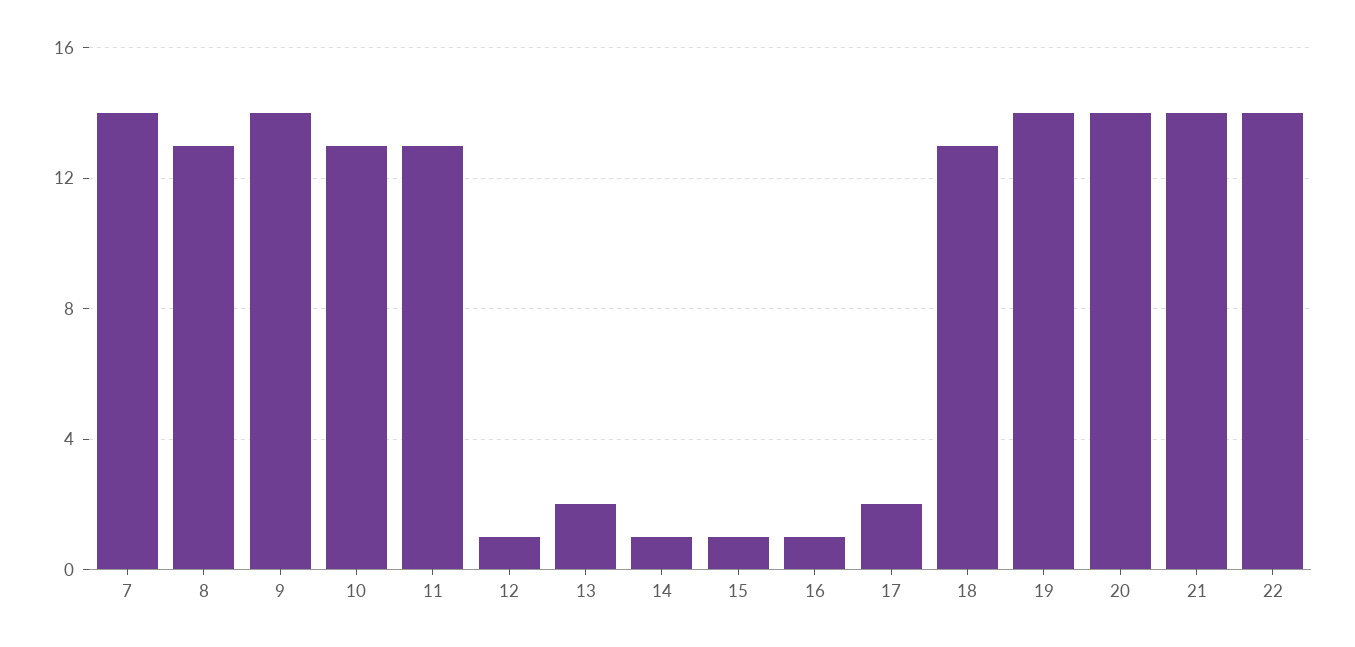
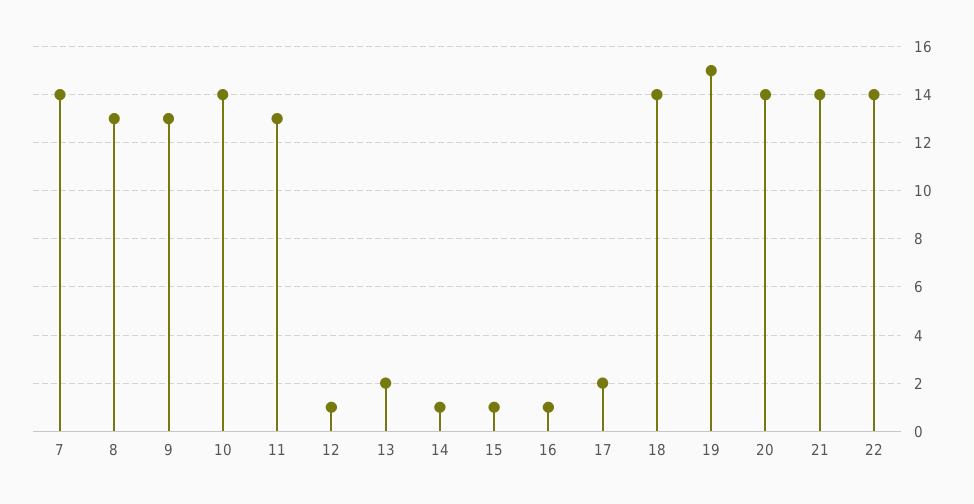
9: 14 -> 13
10: 13 -> 14
18: 13 -> 14
19: 14 -> 15

